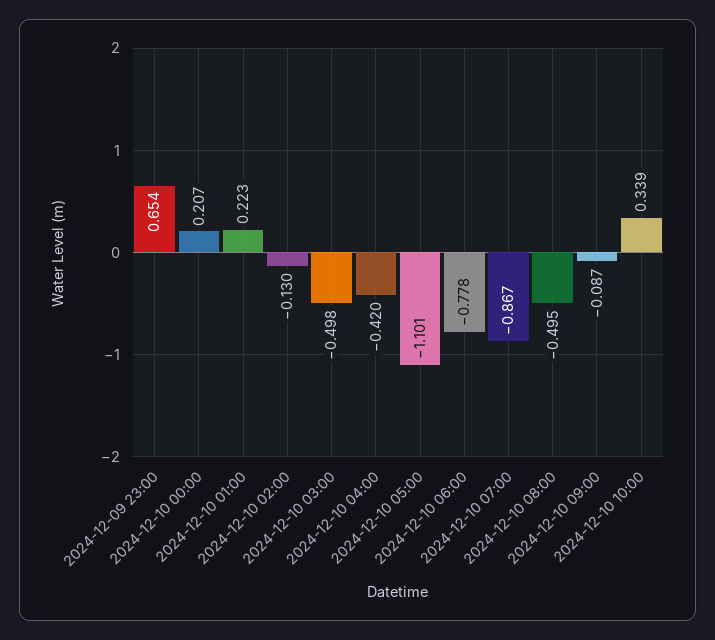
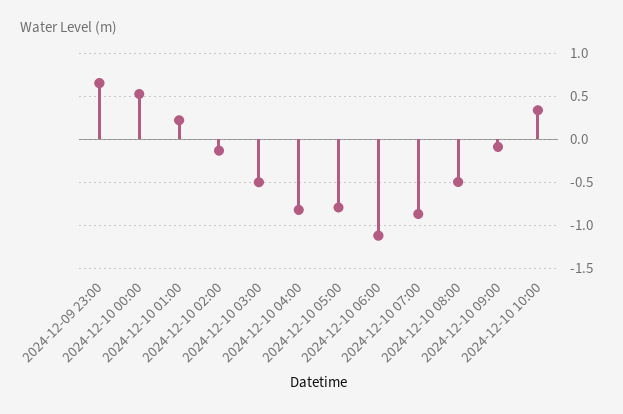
2024-12-10 00:00: 0.207 -> 0.5
2024-12-10 04:00: -0.42 -> -0.8
2024-12-10 05:00: -1.101 -> -0.8
2024-12-10 06:00: -0.778 -> -1.1

